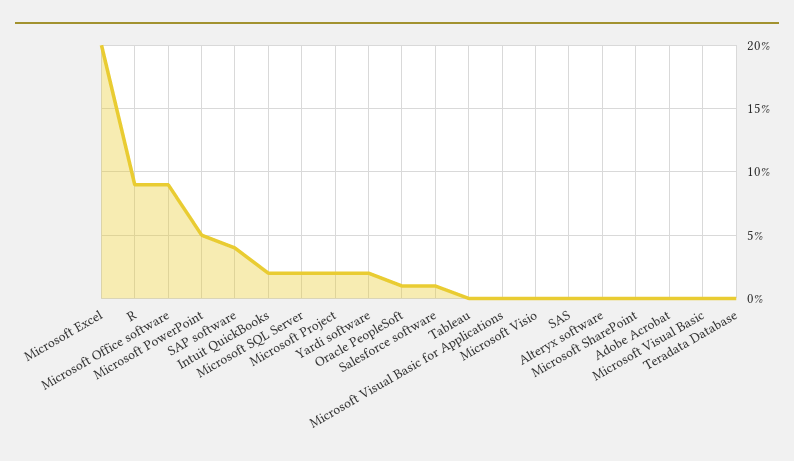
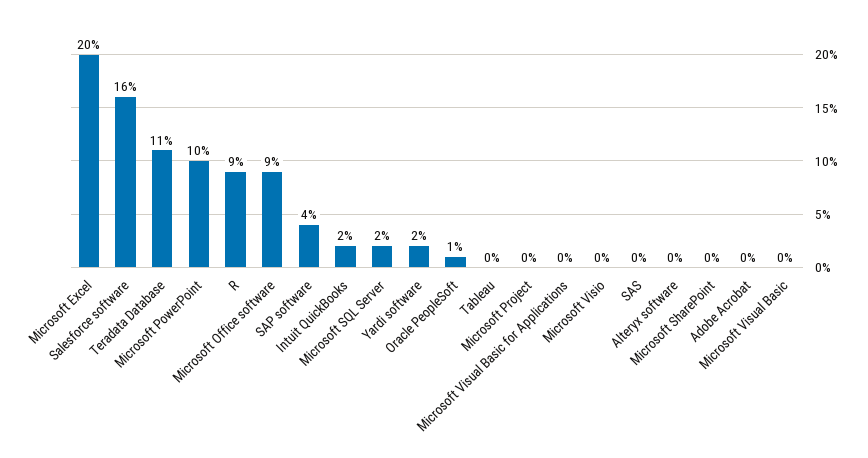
Microsoft PowerPoint: 5 -> 10
Microsoft Project: 2 -> 0
Salesforce software: 1 -> 16
Teradata Database: 0 -> 11

